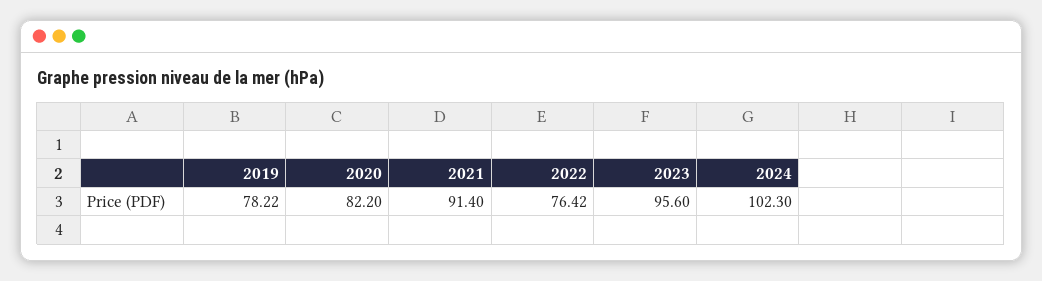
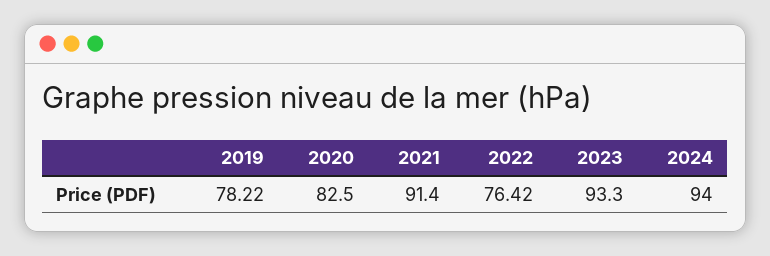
2020: 82.2 -> 82.5
2023: 95.6 -> 93.3
2024: 102.3 -> 94

